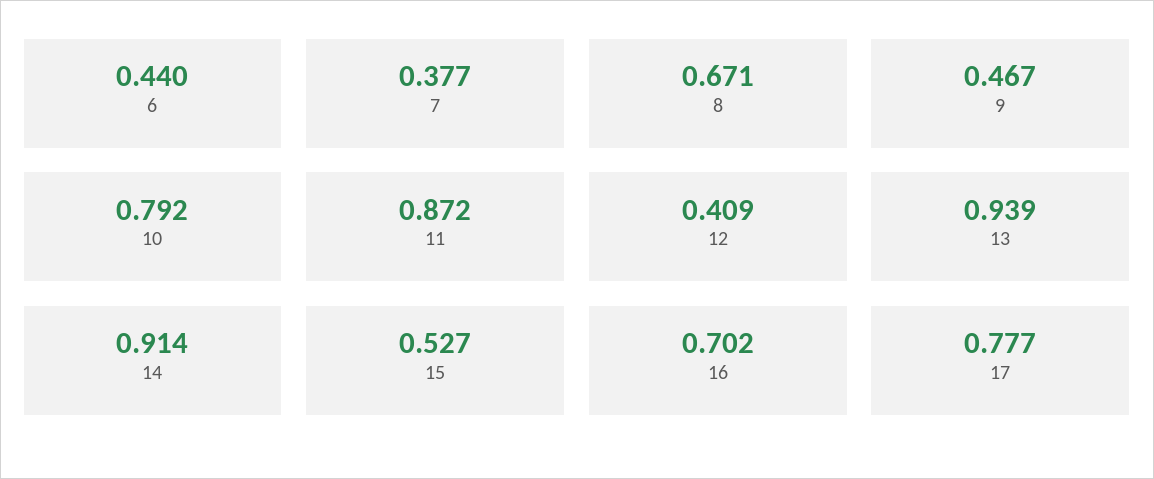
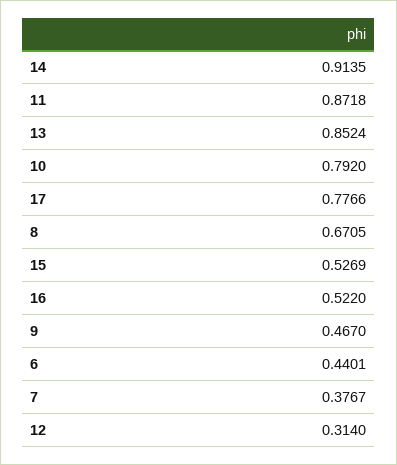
12: 0.409 -> 0.314
13: 0.939 -> 0.8524
16: 0.702 -> 0.522

